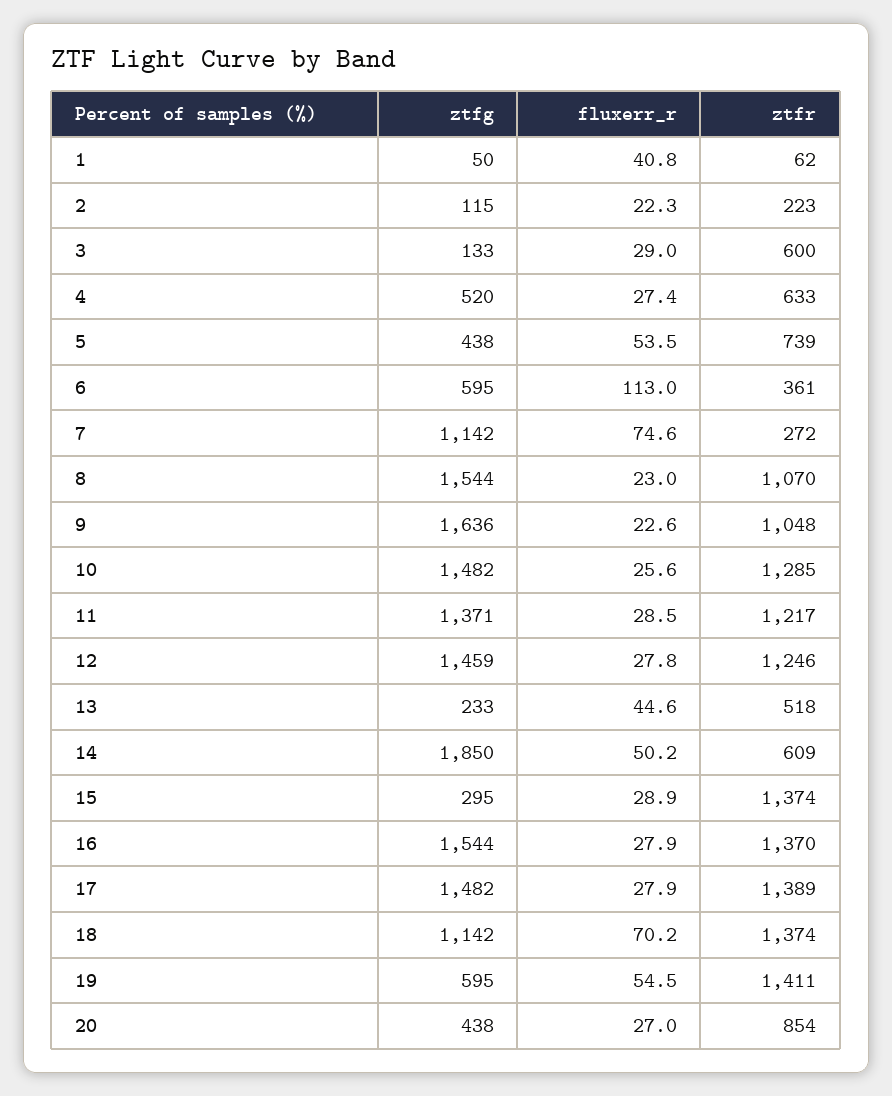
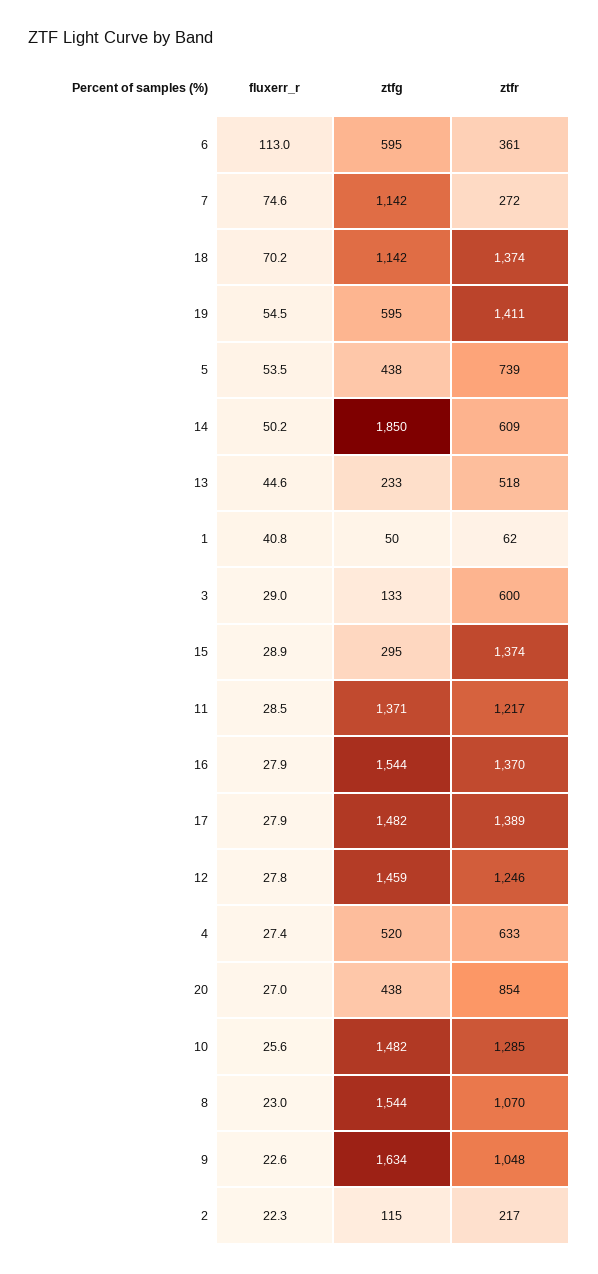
ztfr, 2: 223 -> 217
ztfg, 9: 1636 -> 1634

